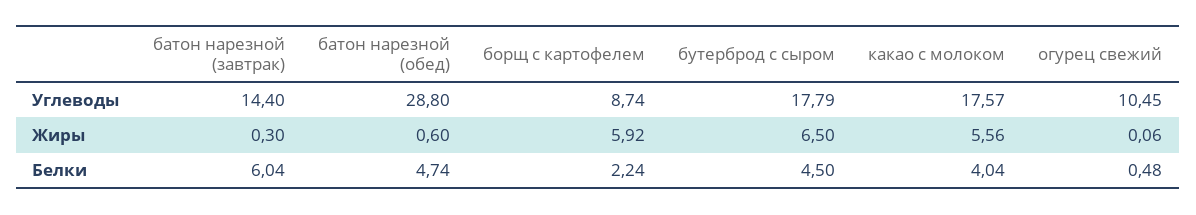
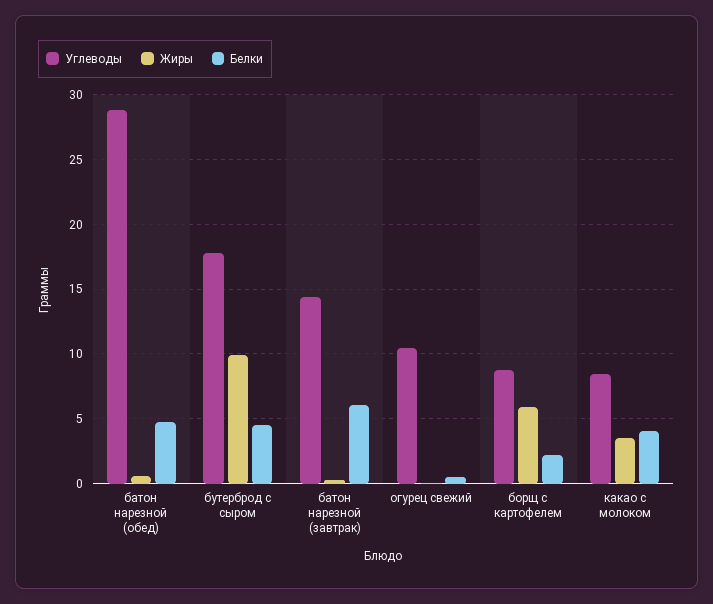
Углеводы, какао с молоком: 17.57 -> 8.5
Жиры, бутерброд с сыром: 6.5 -> 10
Жиры, какао с молоком: 5.56 -> 3.5

